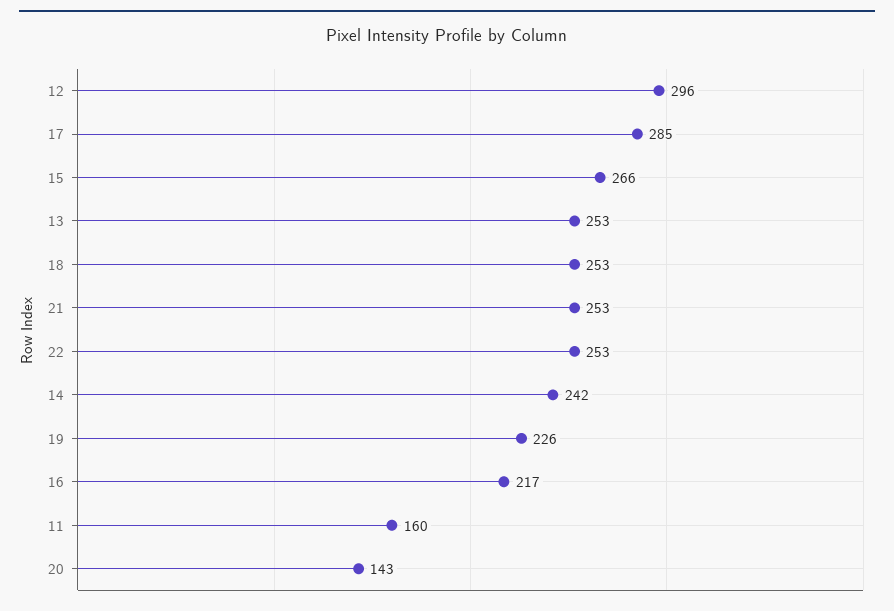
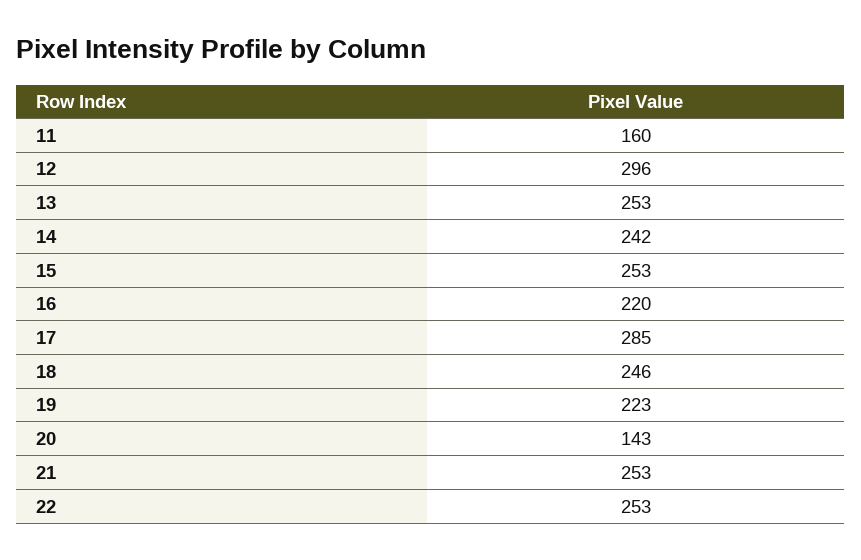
15: 266 -> 253
18: 253 -> 246
19: 226 -> 223
16: 217 -> 220

